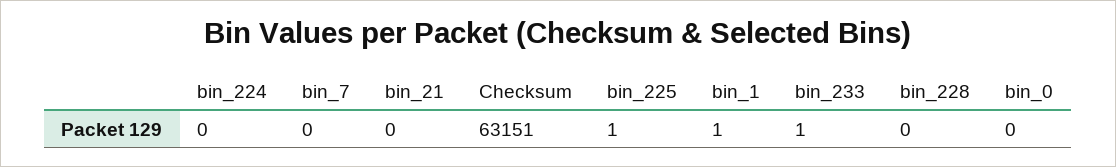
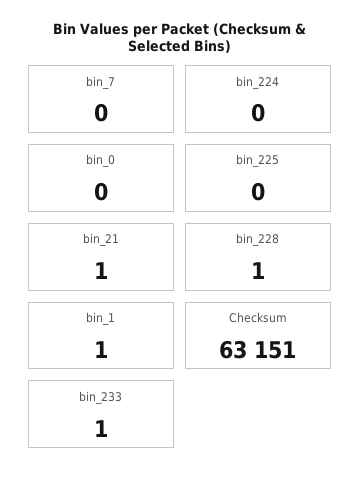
bin_21: 0 -> 1
bin_225: 1 -> 0
bin_228: 0 -> 1

